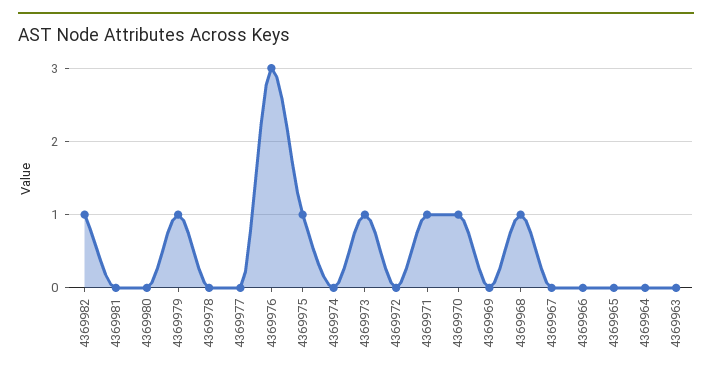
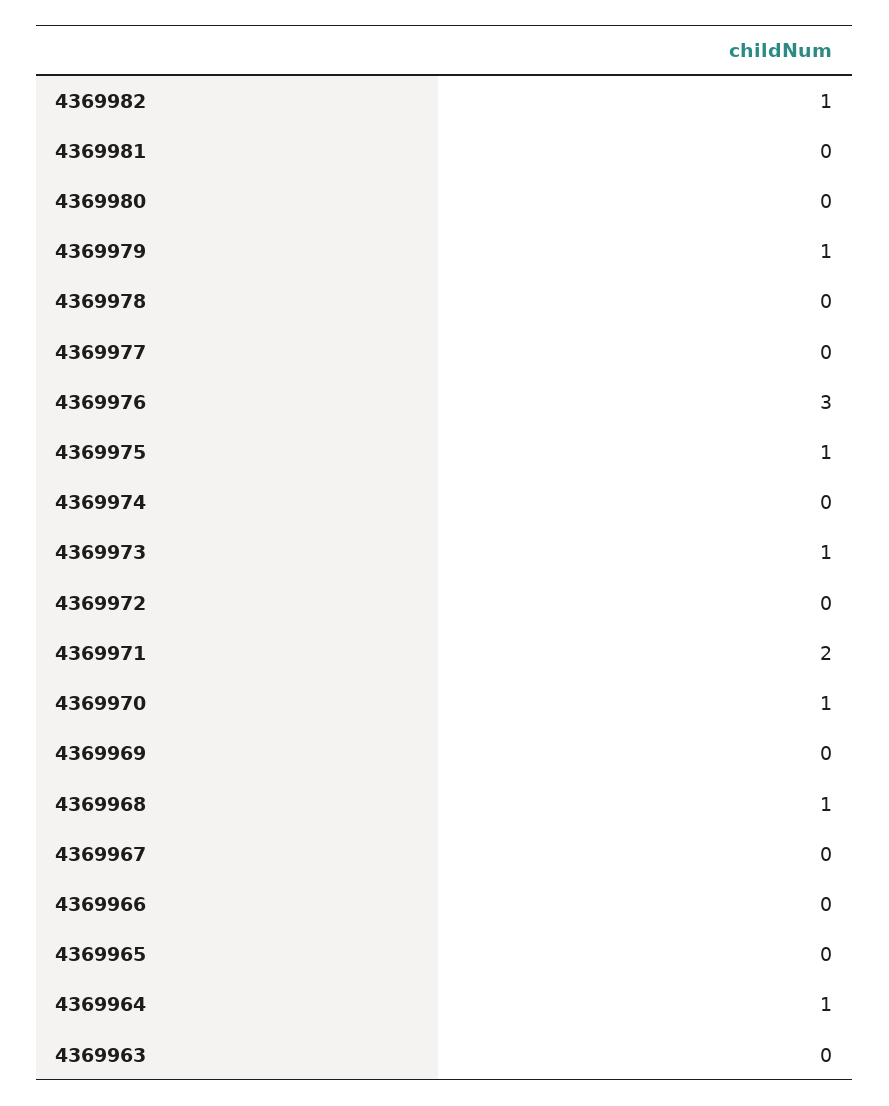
4369971: 1 -> 2
4369964: 0 -> 1

